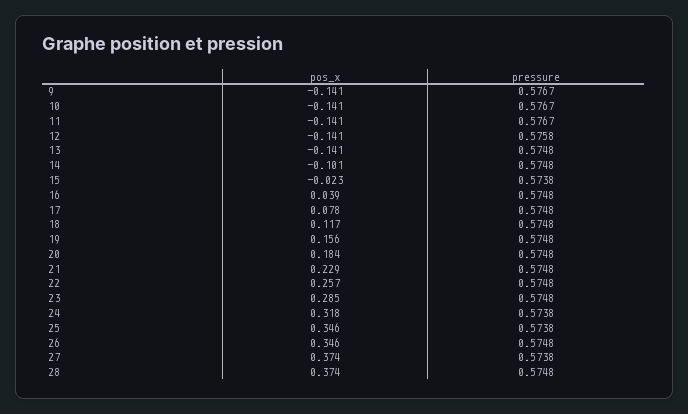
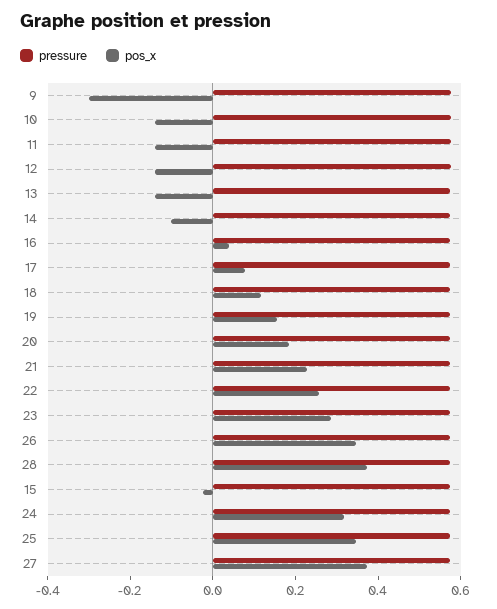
pos_x, 9: -0.141 -> -0.3

